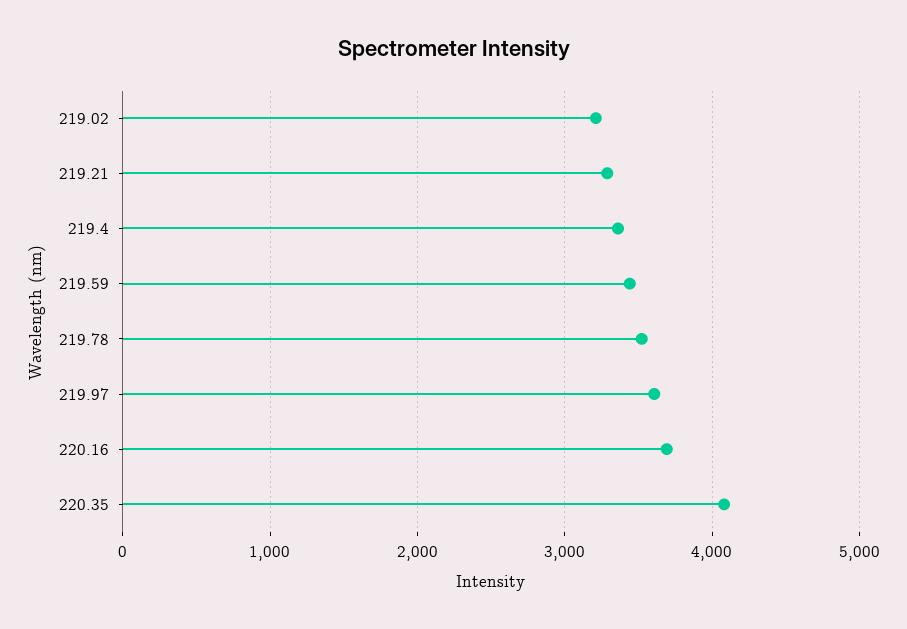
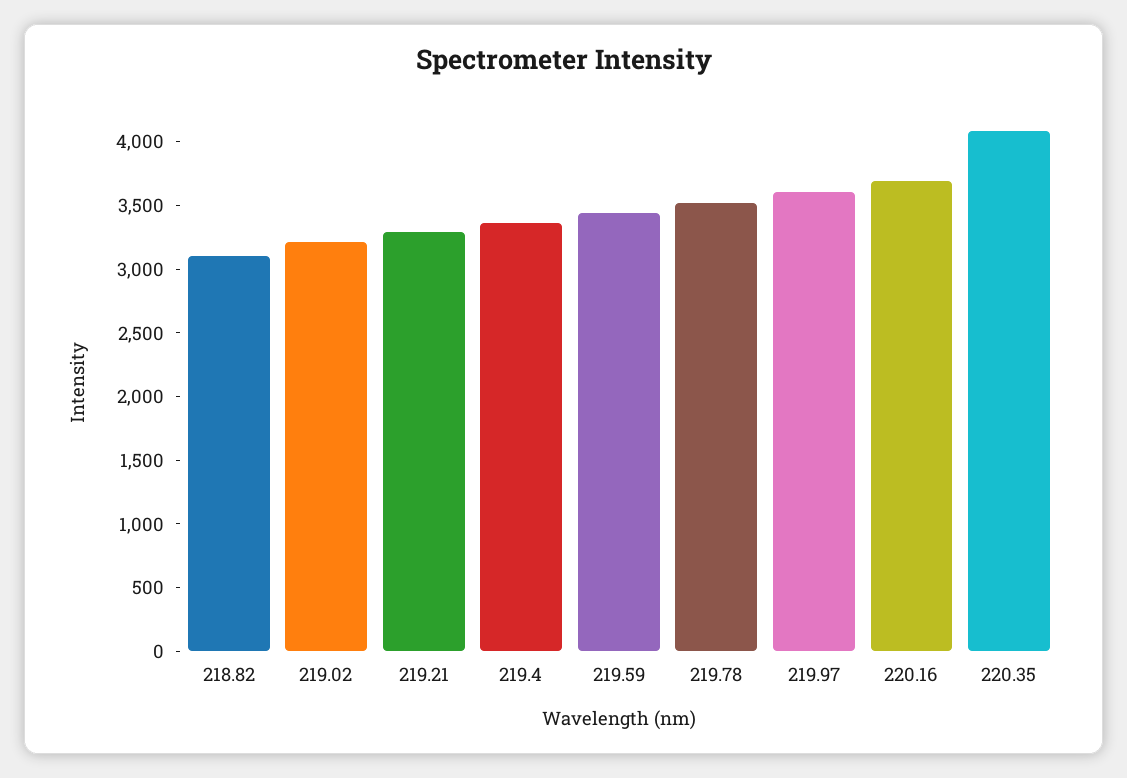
218.82: none -> 3100

